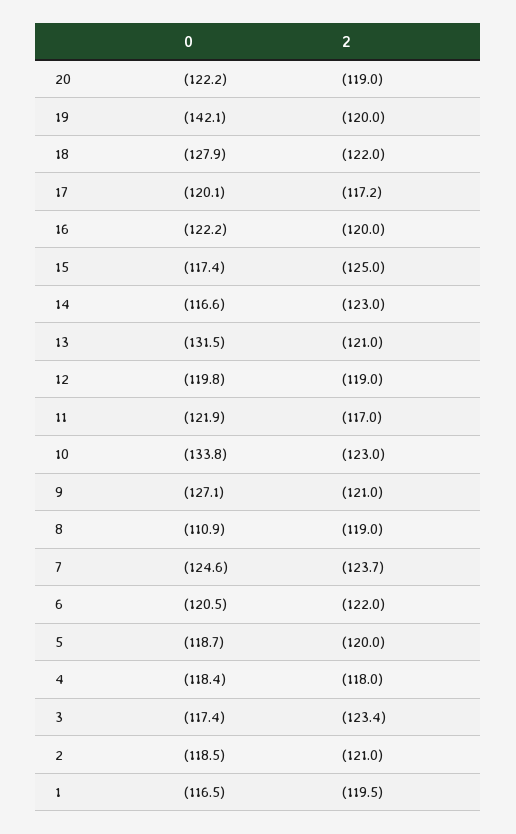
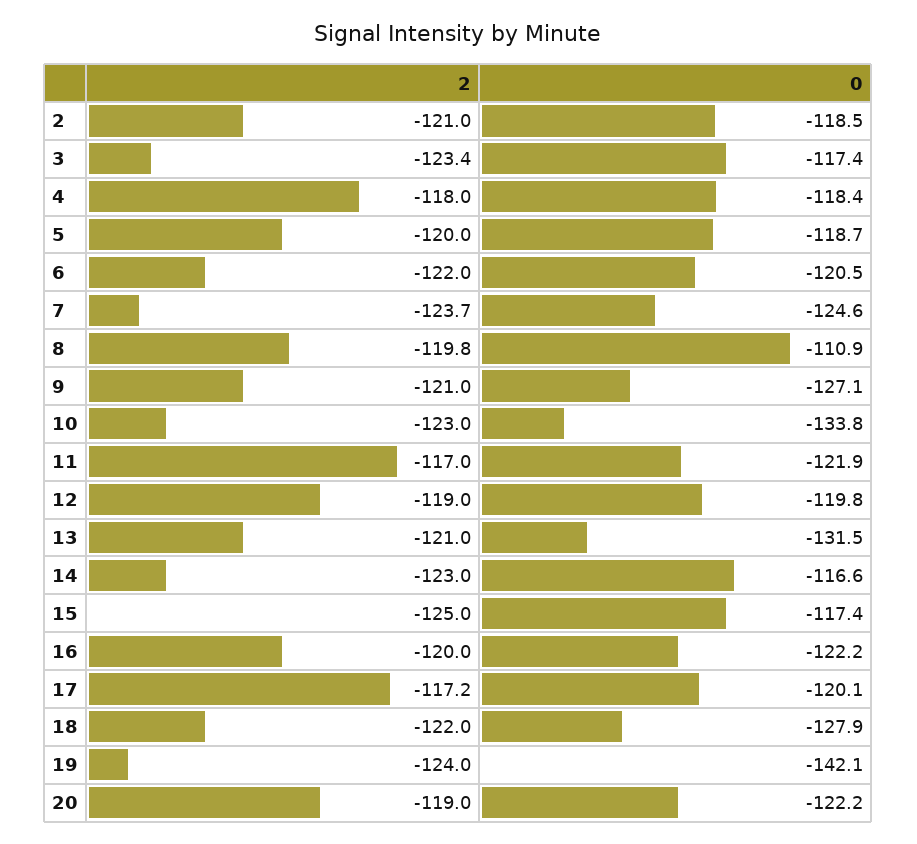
2, 19: -120 -> -124
2, 8: -119 -> -119.8
0, 1: -116.5 -> none
2, 1: -119.5 -> none

